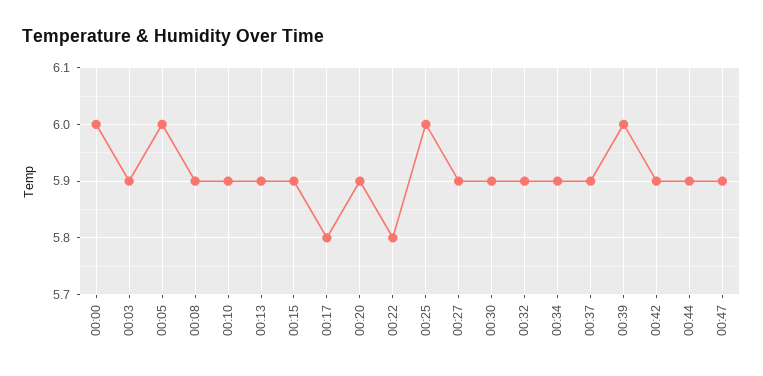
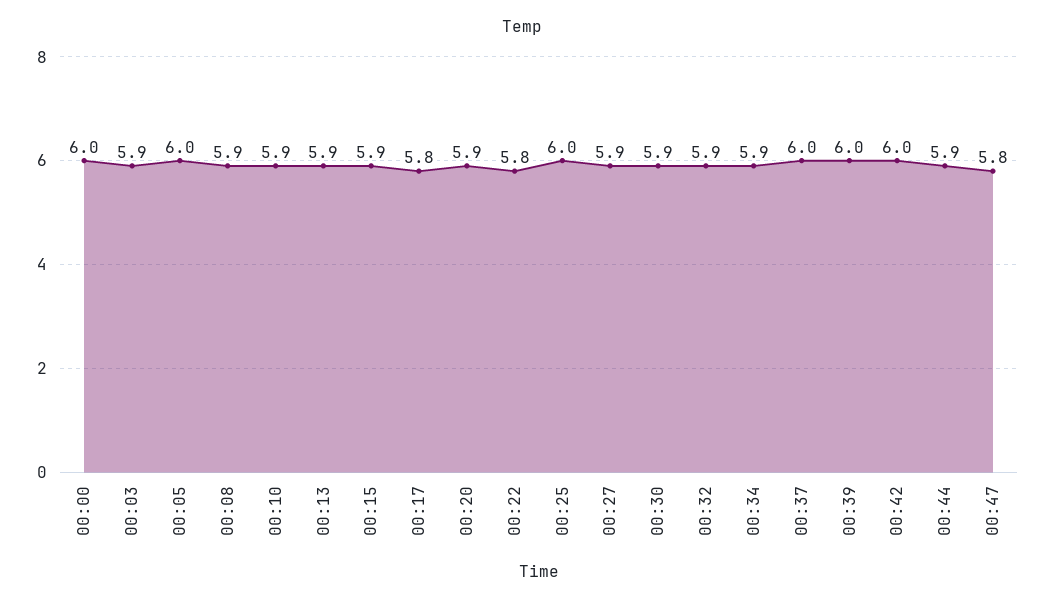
00:37: 5.9 -> 6
00:42: 5.9 -> 6
00:47: 5.9 -> 5.8

